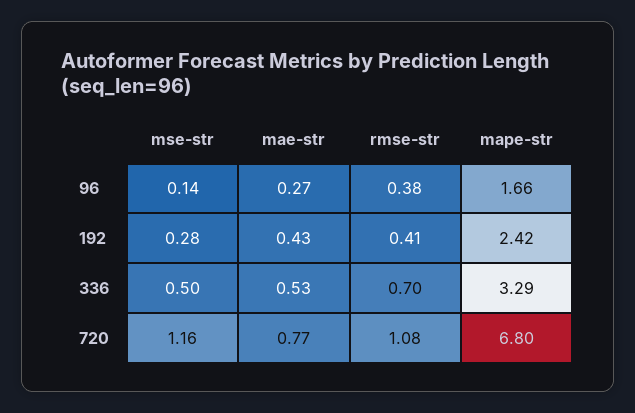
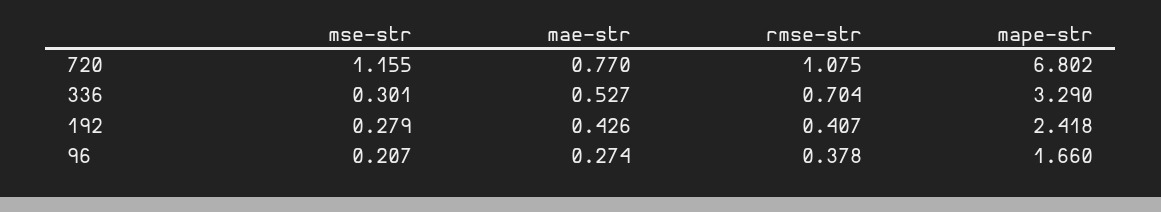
mse-str, 96: 0.14 -> 0.207
mse-str, 336: 0.5 -> 0.301

